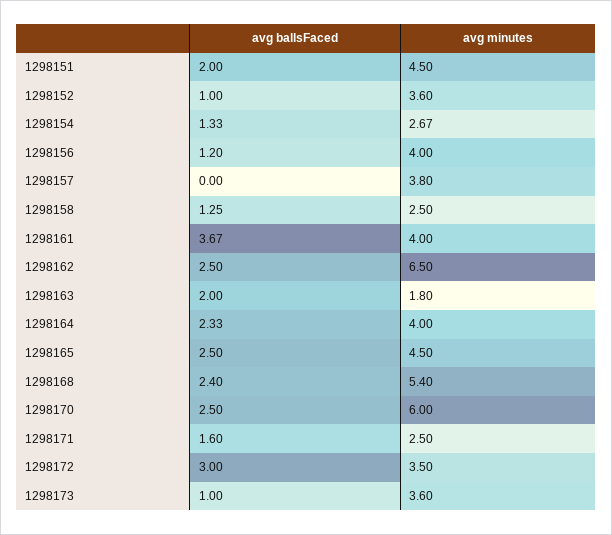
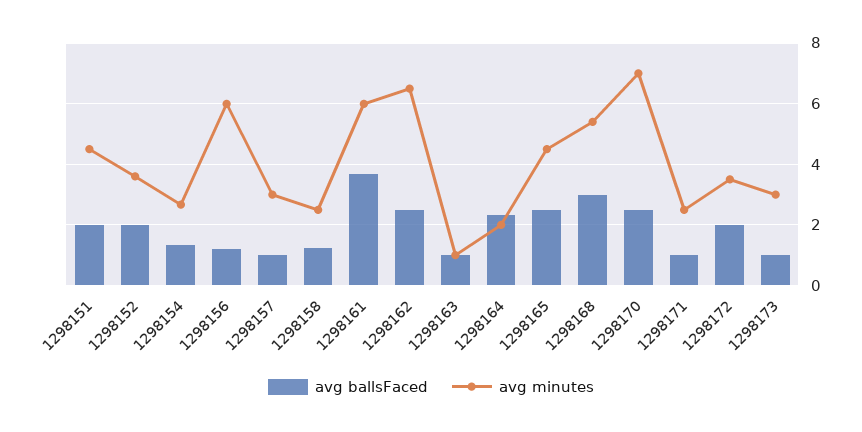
avg ballsFaced, 1298152: 1 -> 2
avg minutes, 1298156: 4 -> 6
avg ballsFaced, 1298157: 0 -> 1
avg minutes, 1298157: 3.8 -> 3
avg minutes, 1298161: 4 -> 6
avg ballsFaced, 1298163: 2 -> 1
avg minutes, 1298163: 1.8 -> 1
avg minutes, 1298164: 4 -> 2
avg ballsFaced, 1298168: 2.4 -> 3
avg minutes, 1298170: 6 -> 7
avg ballsFaced, 1298171: 1.6 -> 1
avg ballsFaced, 1298172: 3 -> 2
avg minutes, 1298173: 3.6 -> 3

